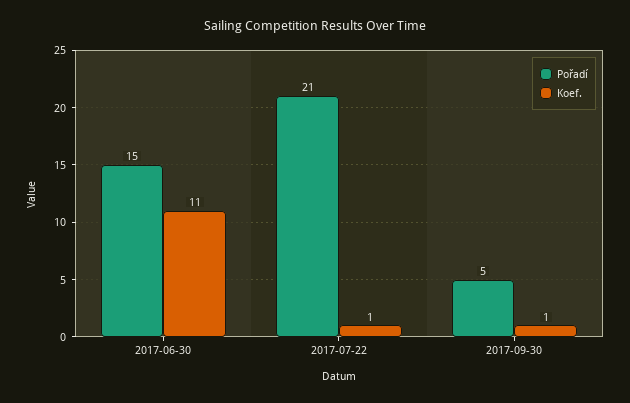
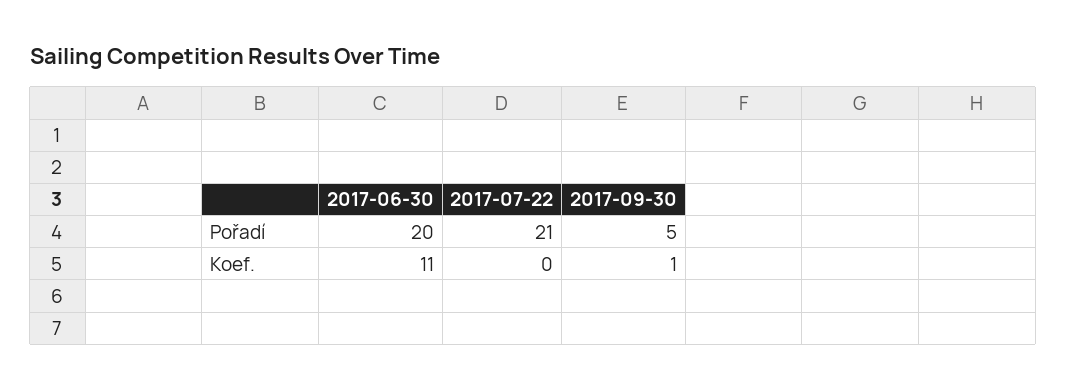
Pořadí, 2017-06-30: 15 -> 20
Koef., 2017-07-22: 1 -> 0

